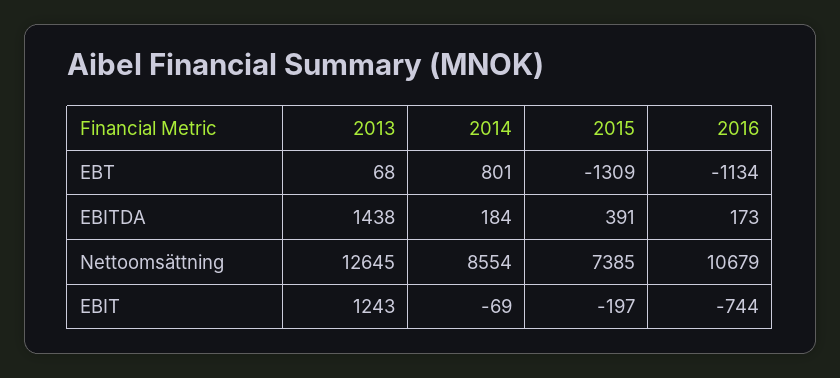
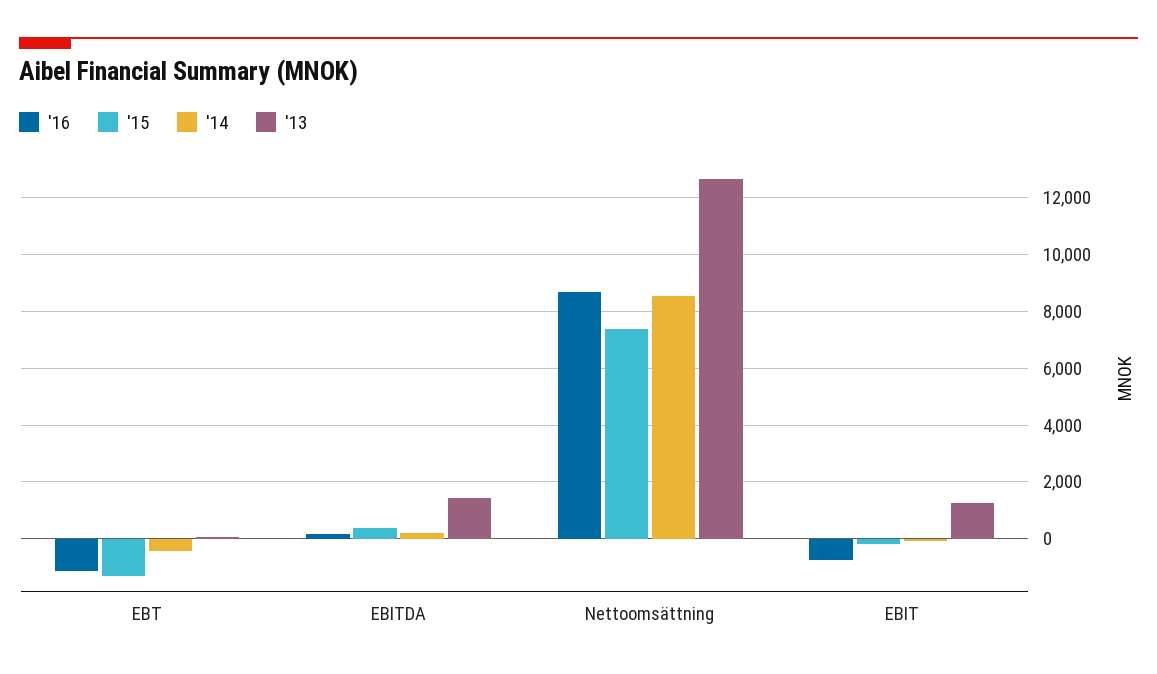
2014, EBT: 801 -> -500
2016, Nettoomsättning: 10679 -> 8750

